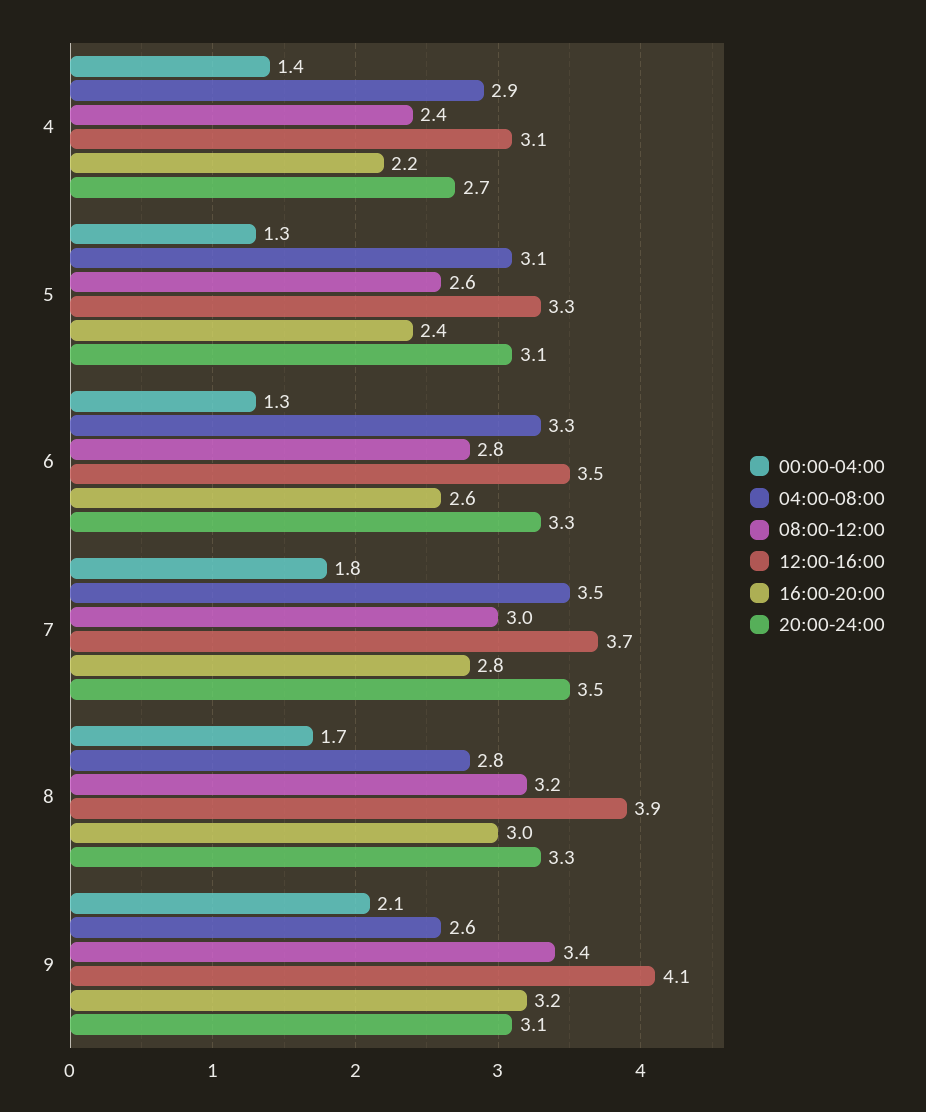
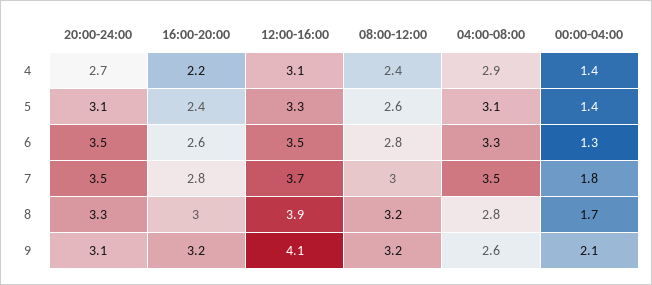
00:00-04:00, 5: 1.3 -> 1.4
20:00-24:00, 6: 3.3 -> 3.5
08:00-12:00, 9: 3.4 -> 3.2

